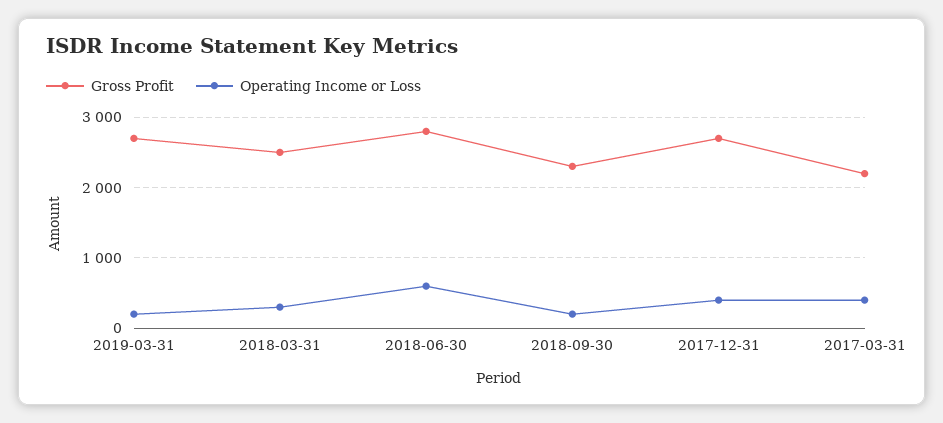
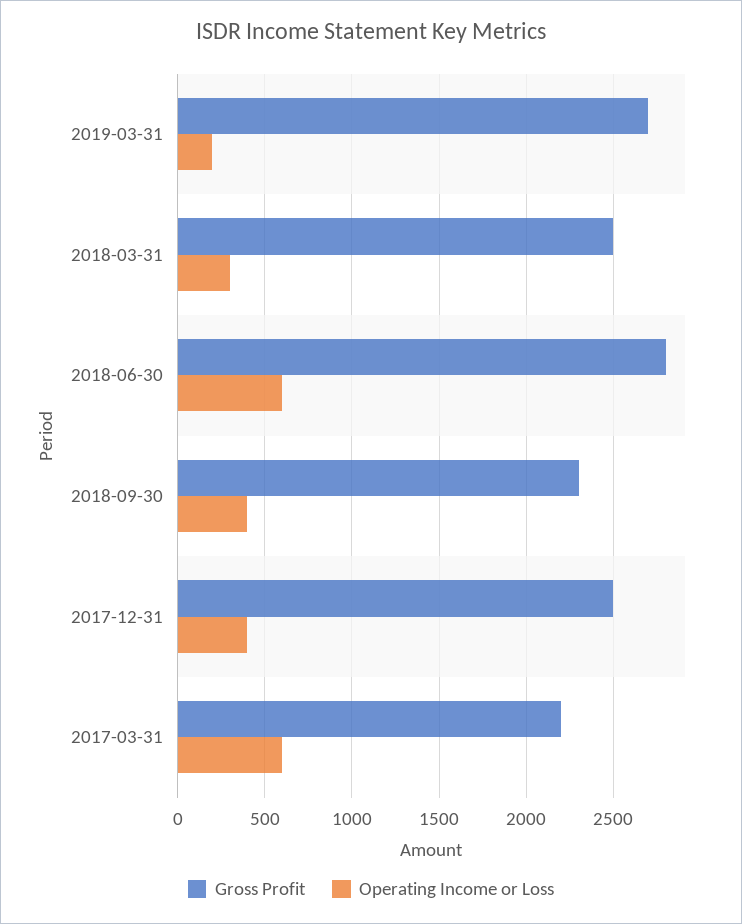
Operating Income or Loss, 2018-09-30: 200 -> 400
Gross Profit, 2017-12-31: 2700 -> 2500
Operating Income or Loss, 2017-03-31: 400 -> 600

